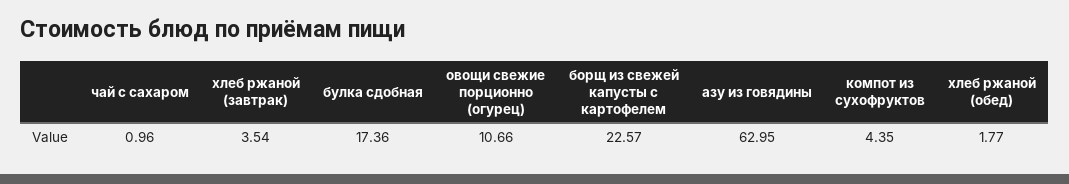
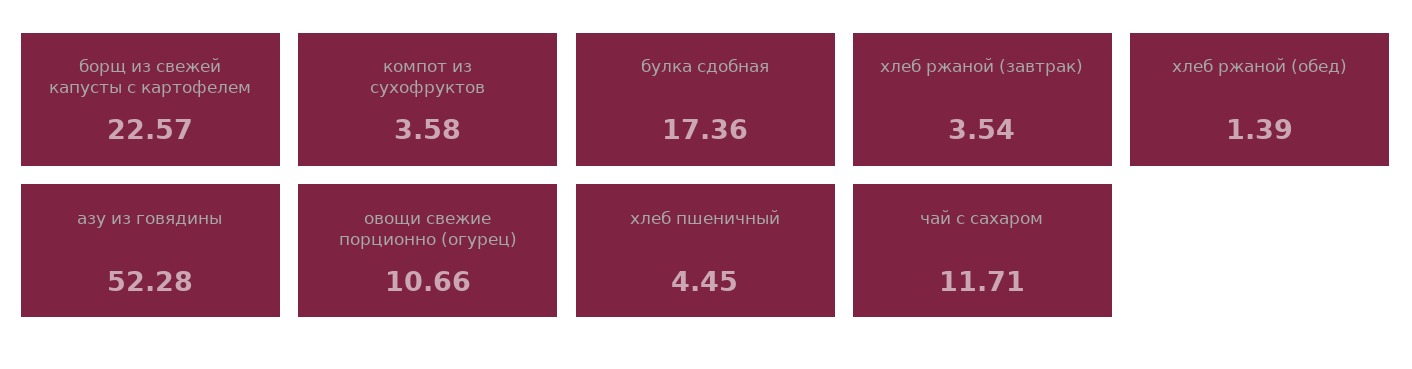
чай с сахаром: 0.96 -> 11.71
азу из говядины: 62.95 -> 52.28
компот из сухофруктов: 4.35 -> 3.58
хлеб ржаной (обед): 1.77 -> 1.39
хлеб пшеничный: none -> 4.45

